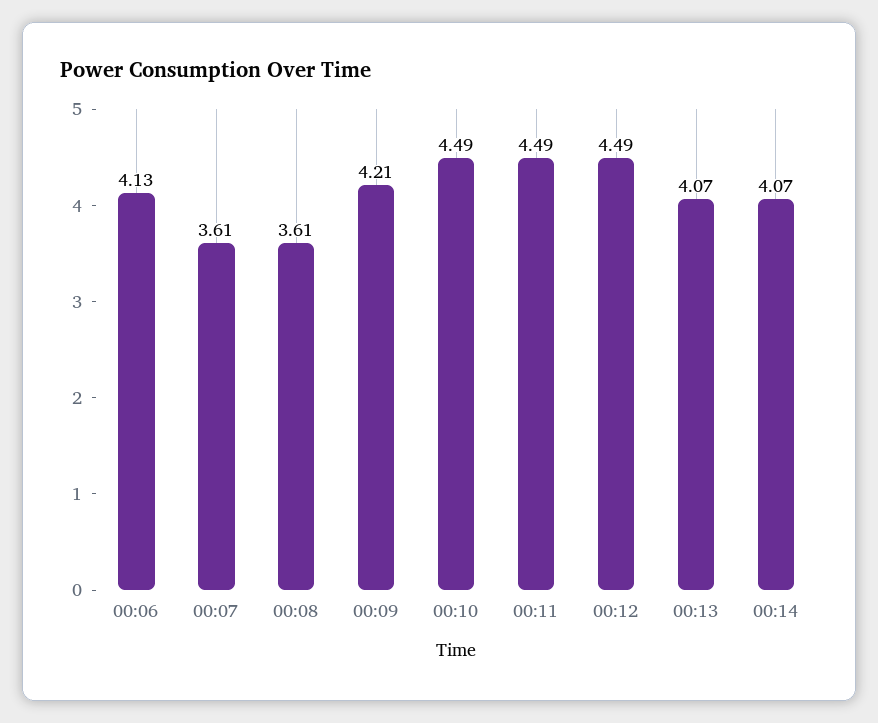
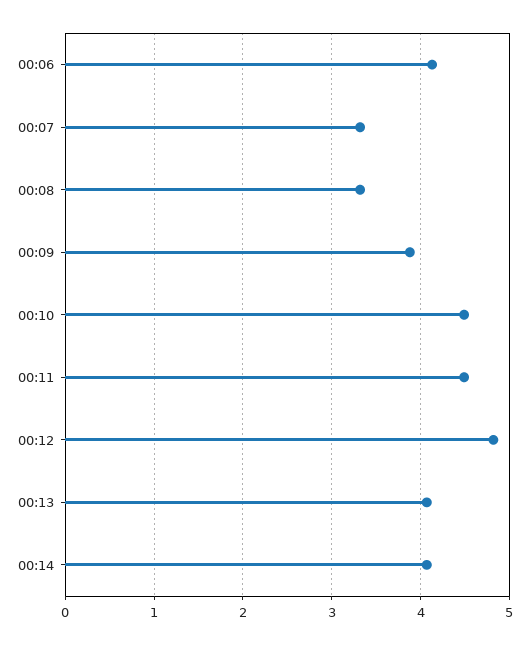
00:07: 3.61 -> 3.3
00:08: 3.61 -> 3.3
00:09: 4.21 -> 3.9
00:12: 4.49 -> 4.8

